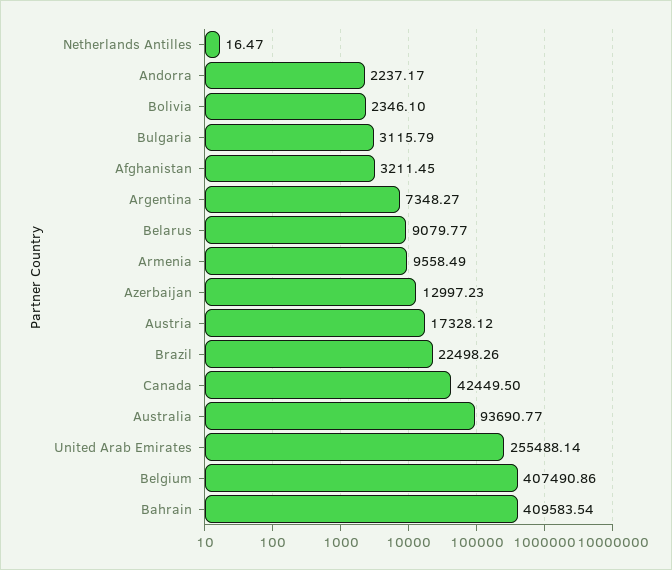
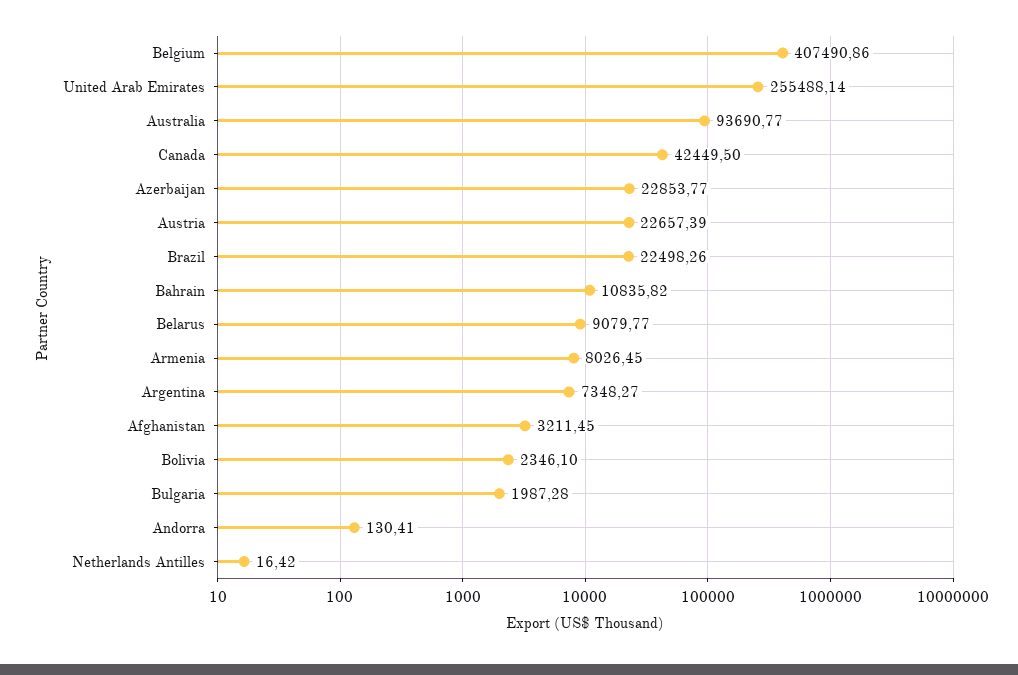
Netherlands Antilles: 16.47 -> 16.42
Andorra: 2237.17 -> 130.41
Bulgaria: 3115.79 -> 1987.28
Armenia: 9558.49 -> 8026.45
Azerbaijan: 12997.23 -> 22853.77
Austria: 17328.12 -> 22657.39
Bahrain: 409583.54 -> 10835.82

